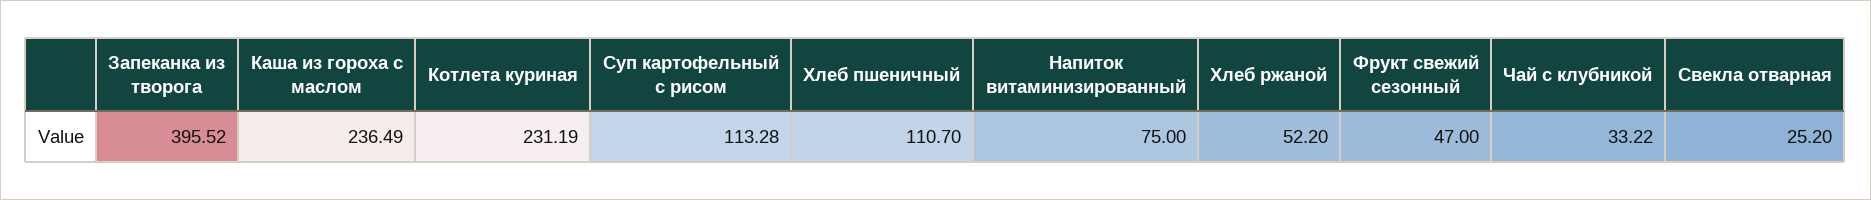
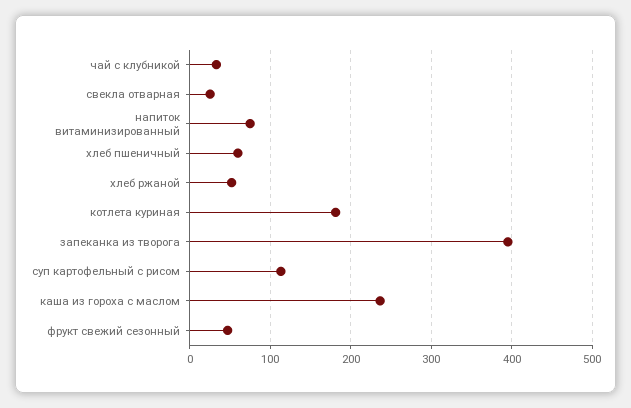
Котлета куриная: 231.19 -> 180
Хлеб пшеничный: 110.7 -> 60

